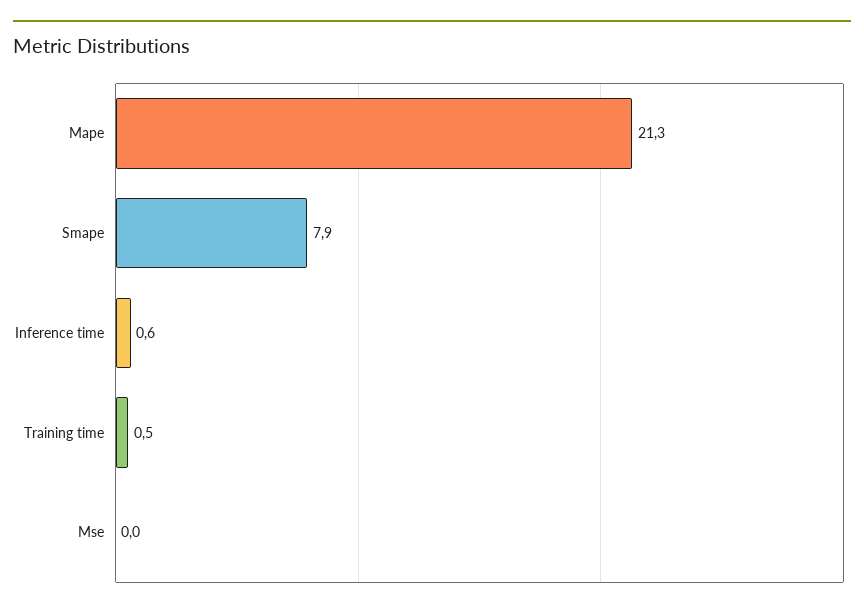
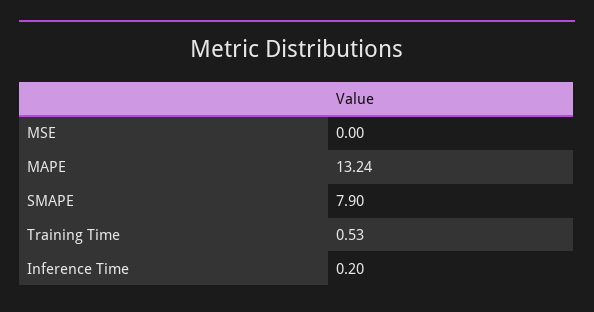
Mape: 21.3 -> 13.24
Inference time: 0.6 -> 0.2

